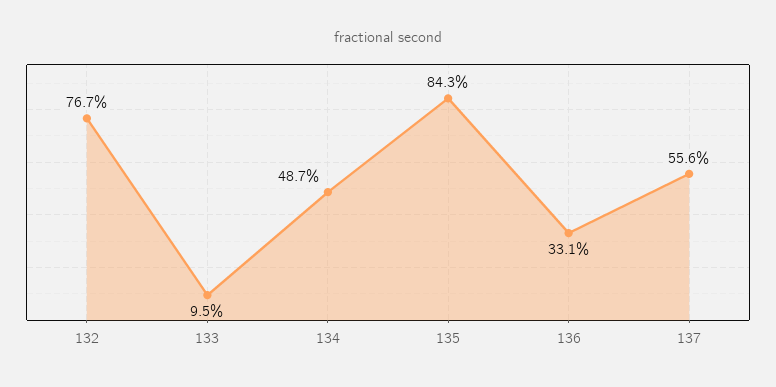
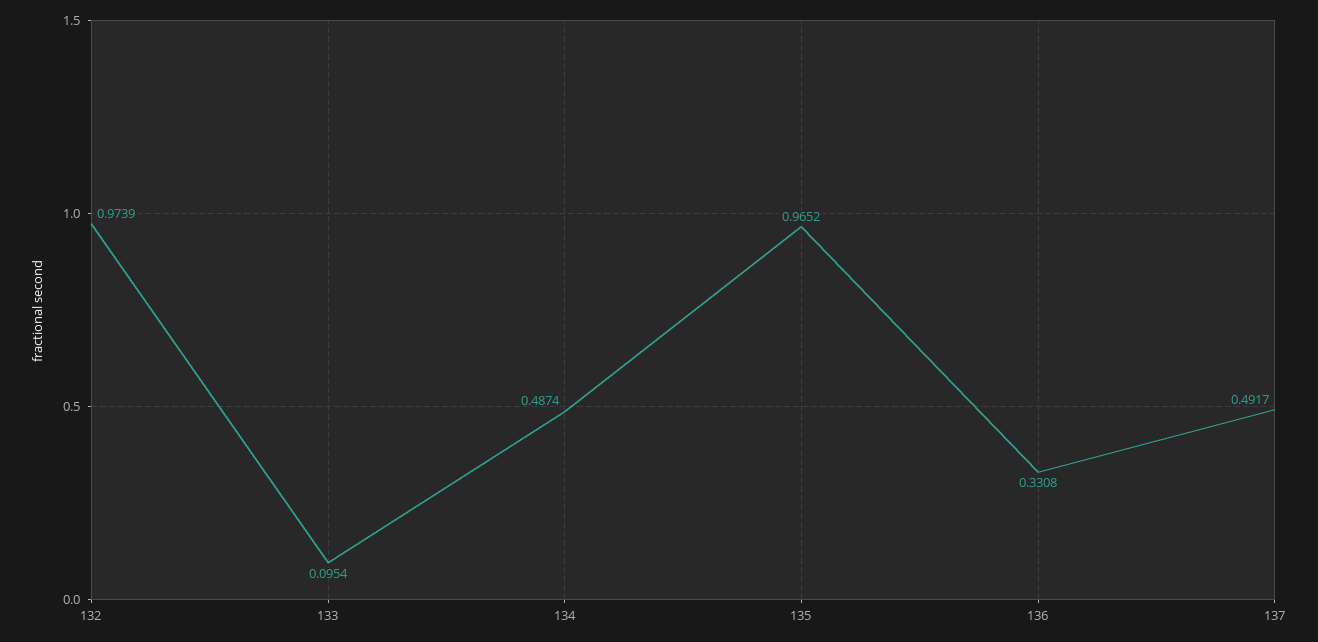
132: 0.767 -> 0.9739
135: 0.843 -> 0.9652
137: 0.556 -> 0.4917

